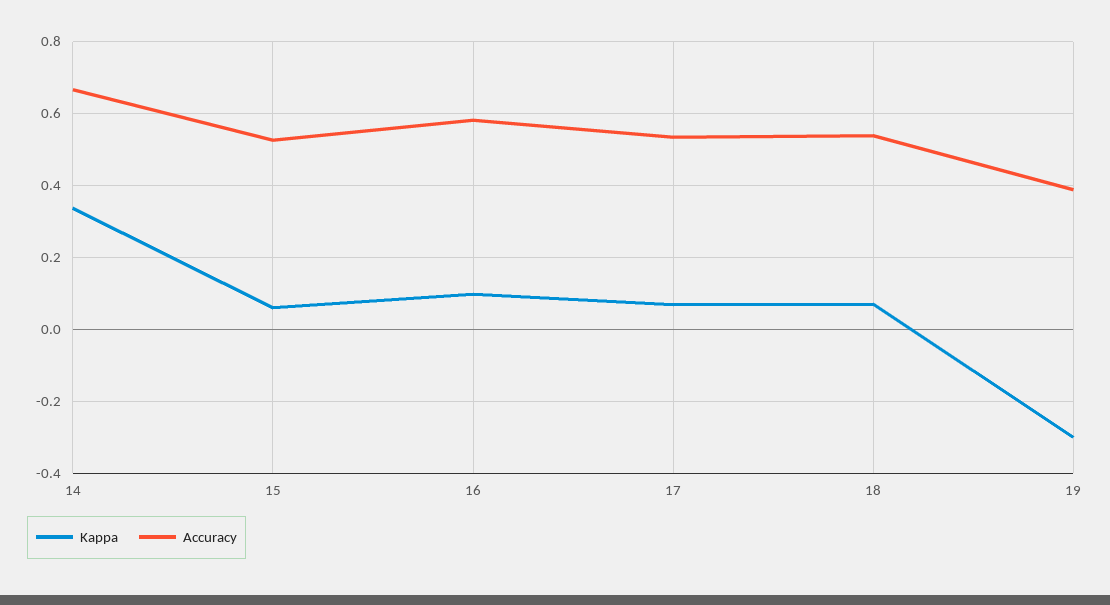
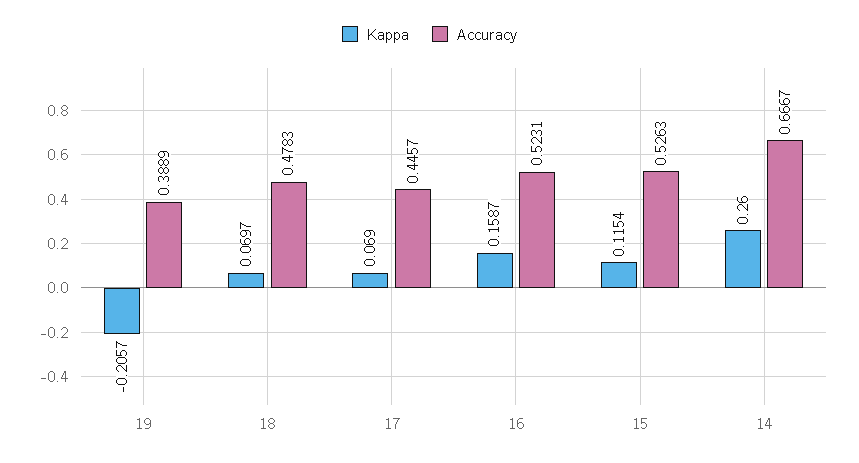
Kappa, 14: 0.34 -> 0.26
Kappa, 15: 0.06 -> 0.1154
Kappa, 16: 0.1 -> 0.1587
Accuracy, 16: 0.58 -> 0.5231
Accuracy, 17: 0.54 -> 0.4457
Accuracy, 18: 0.54 -> 0.4783
Kappa, 19: -0.3 -> -0.2057

